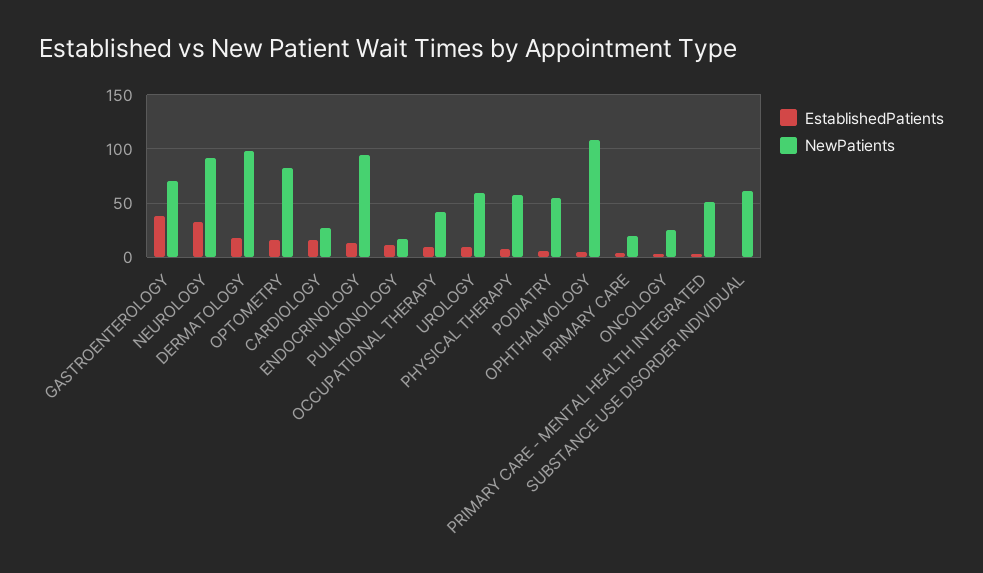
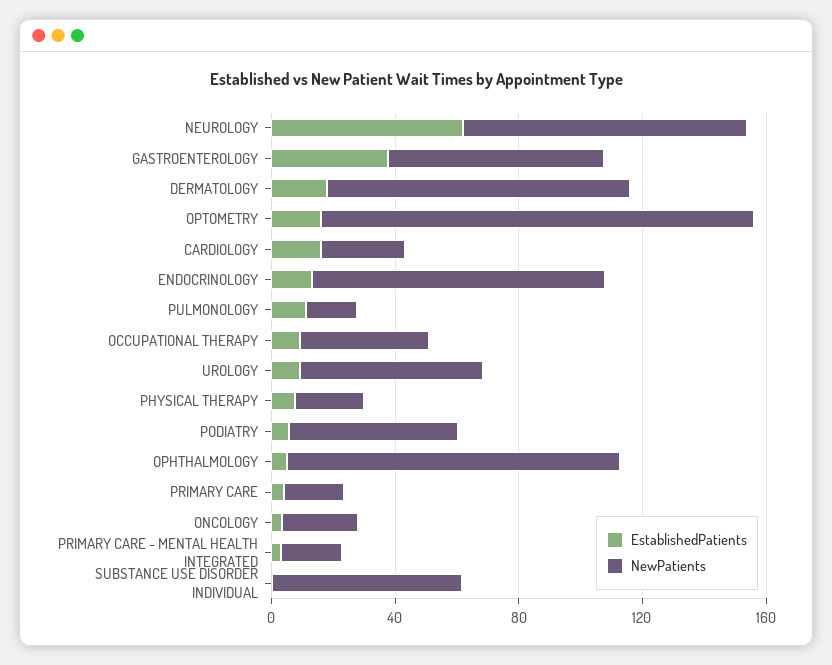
EstablishedPatients, NEUROLOGY: 30 -> 60
NewPatients, OPTOMETRY: 80 -> 140
NewPatients, PHYSICAL THERAPY: 60 -> 20
NewPatients, PRIMARY CARE - MENTAL HEALTH INTEGRATED: 50 -> 20

